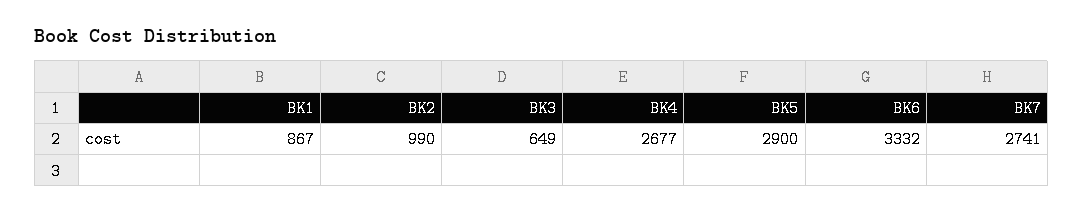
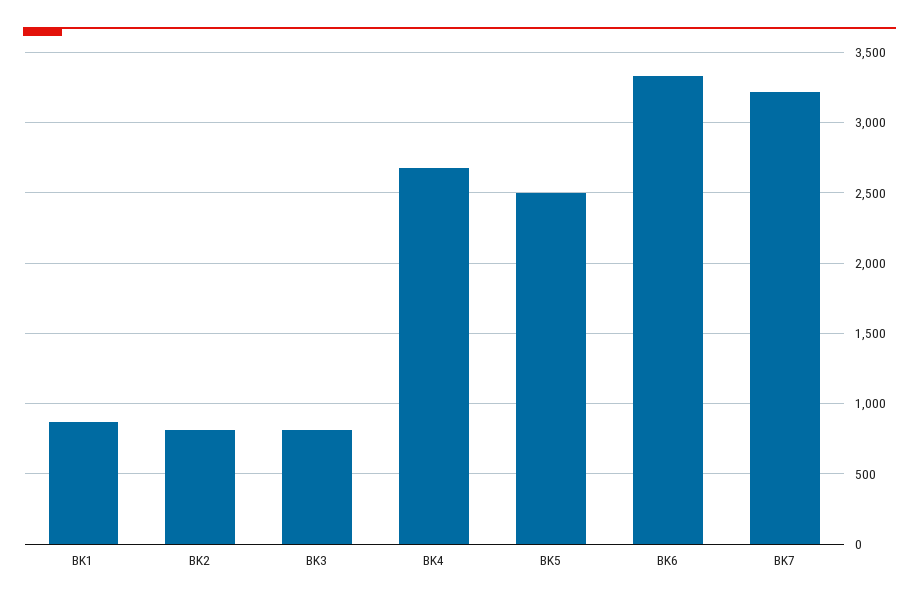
BK2: 990 -> 800
BK3: 649 -> 800
BK5: 2900 -> 2500
BK7: 2741 -> 3200

